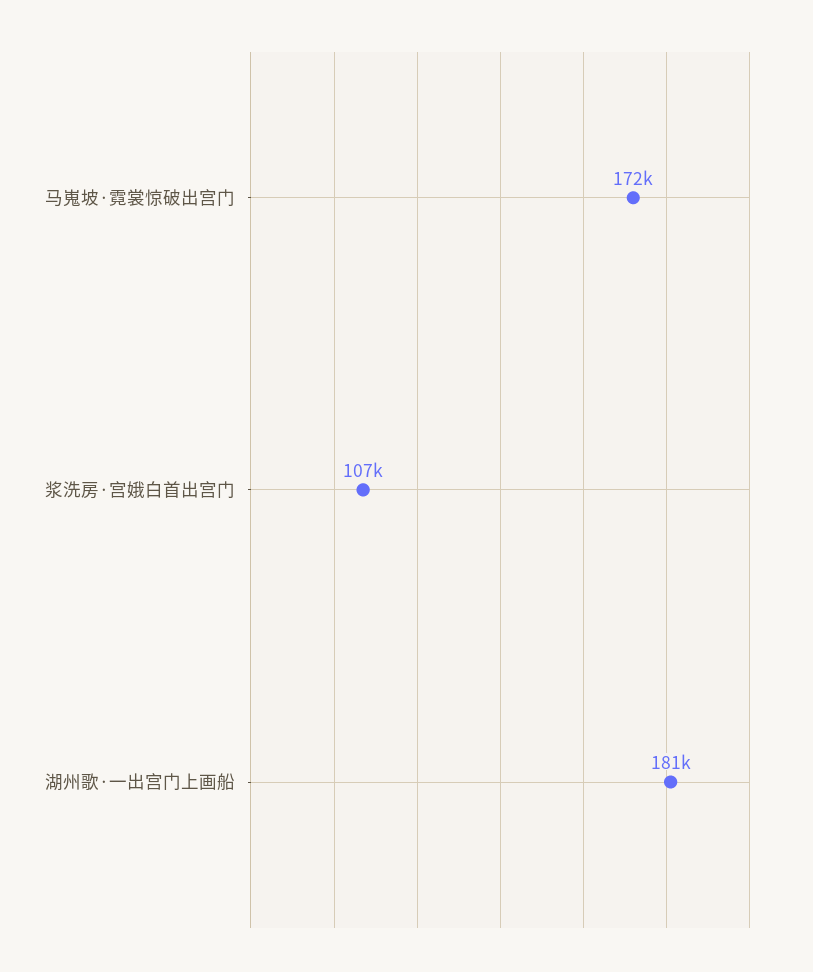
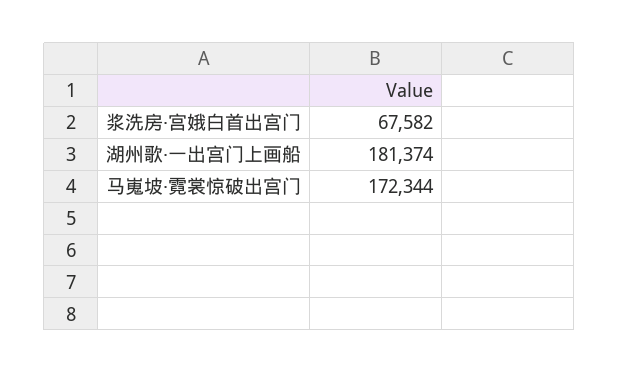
浆洗房·宫娥白首出宫门: 107000 -> 67582

